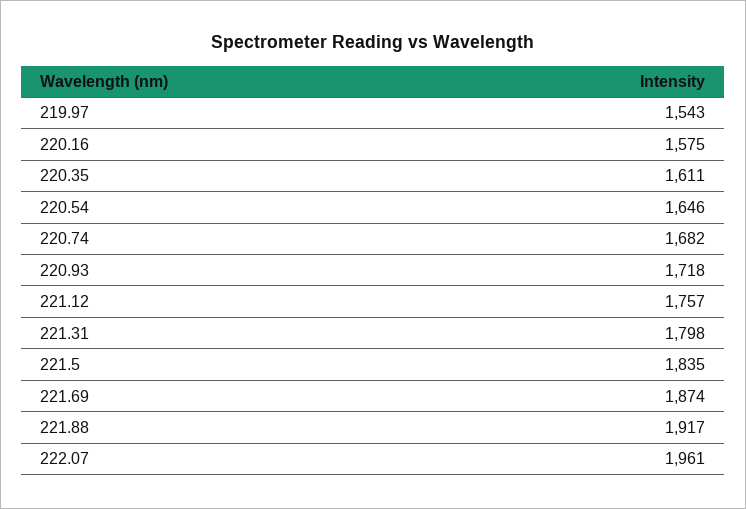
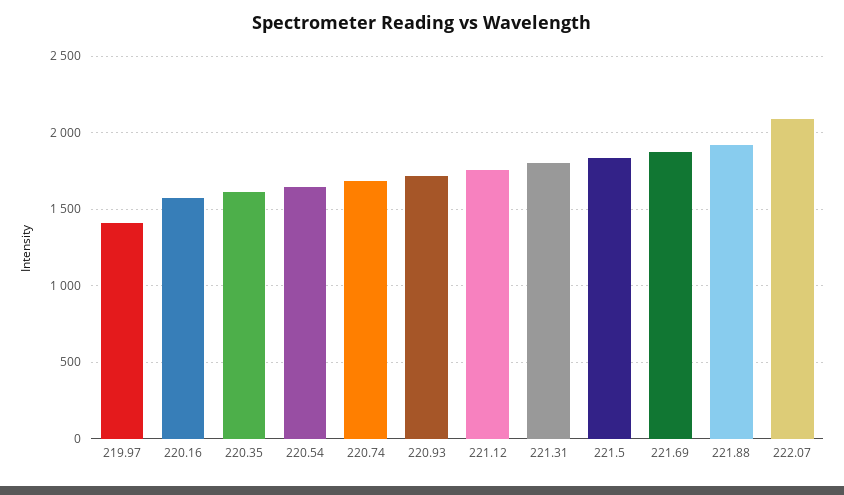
219.97: 1543 -> 1400
222.07: 1961 -> 2100

